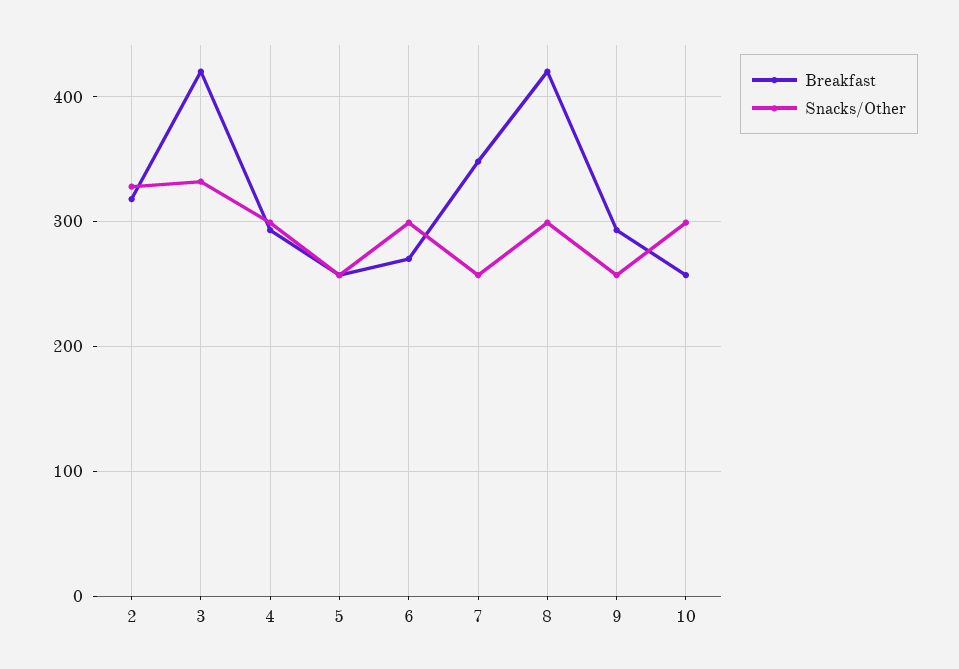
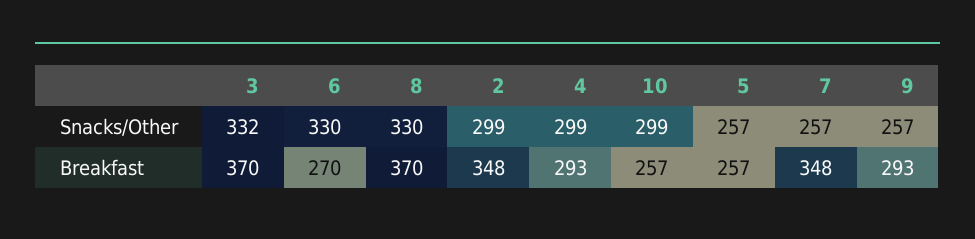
Breakfast, 2: 320 -> 348
Snacks/Other, 2: 330 -> 299
Breakfast, 3: 420 -> 370
Snacks/Other, 6: 300 -> 330
Breakfast, 8: 420 -> 370
Snacks/Other, 8: 300 -> 330

